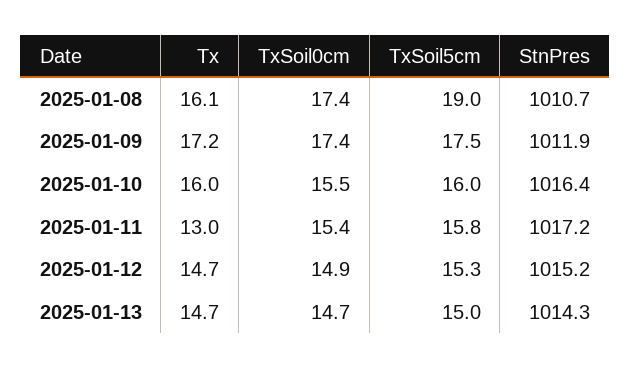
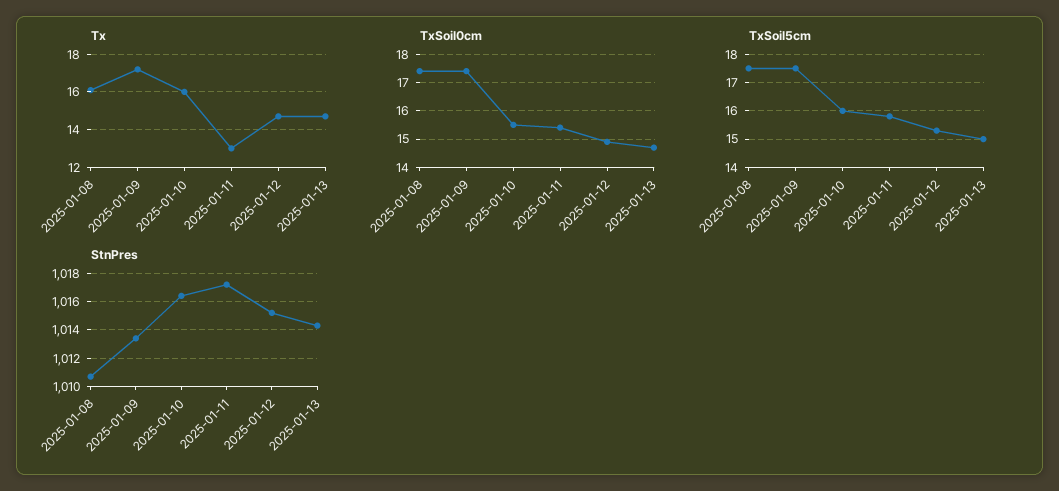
TxSoil5cm, 2025-01-08: 19 -> 17.5
StnPres, 2025-01-09: 1011.9 -> 1013.5

